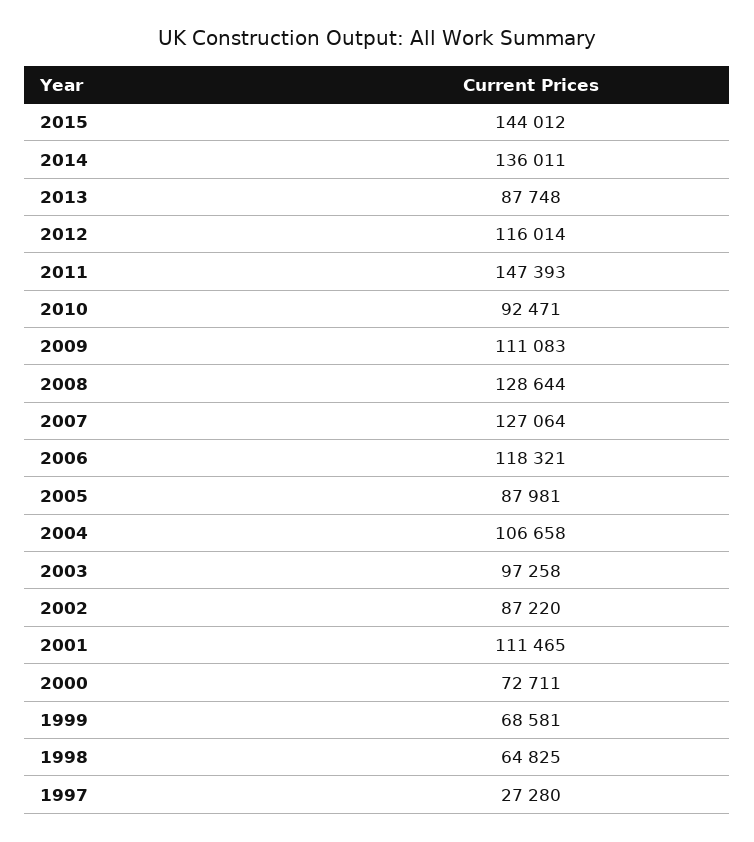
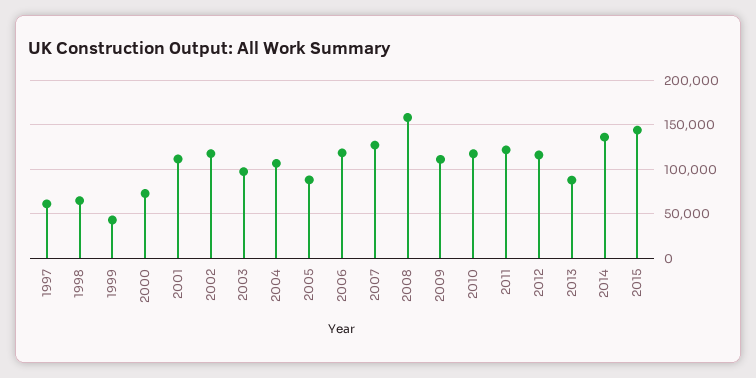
2011: 147393 -> 120000
2010: 92471 -> 120000
2008: 128644 -> 160000
2002: 87220 -> 120000
1999: 68581 -> 40000
1997: 27280 -> 60000

